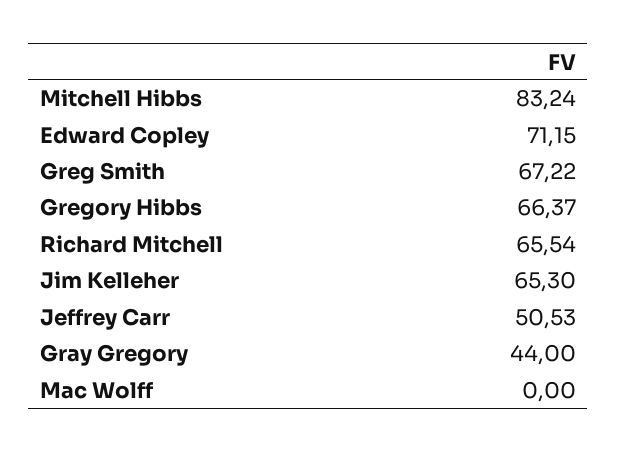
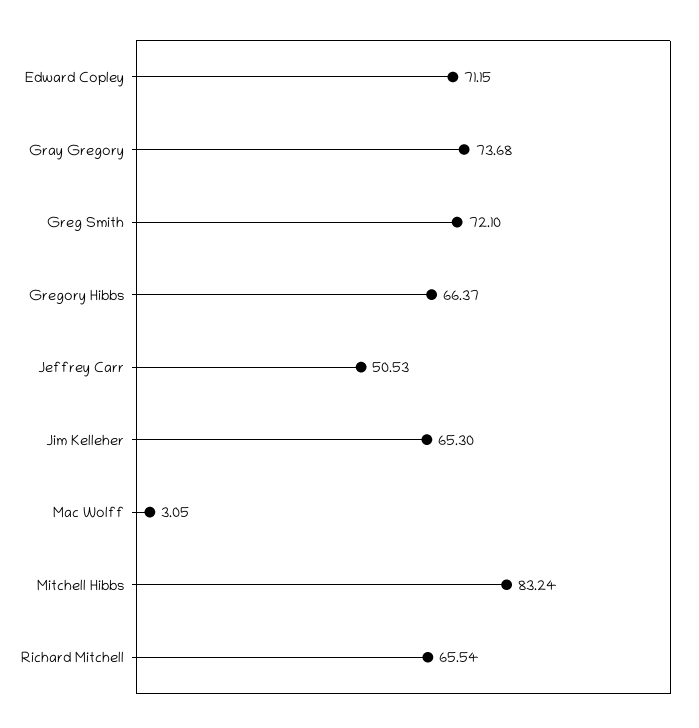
Greg Smith: 67.22 -> 72.1
Gray Gregory: 44 -> 73.68
Mac Wolff: 0 -> 3.05

